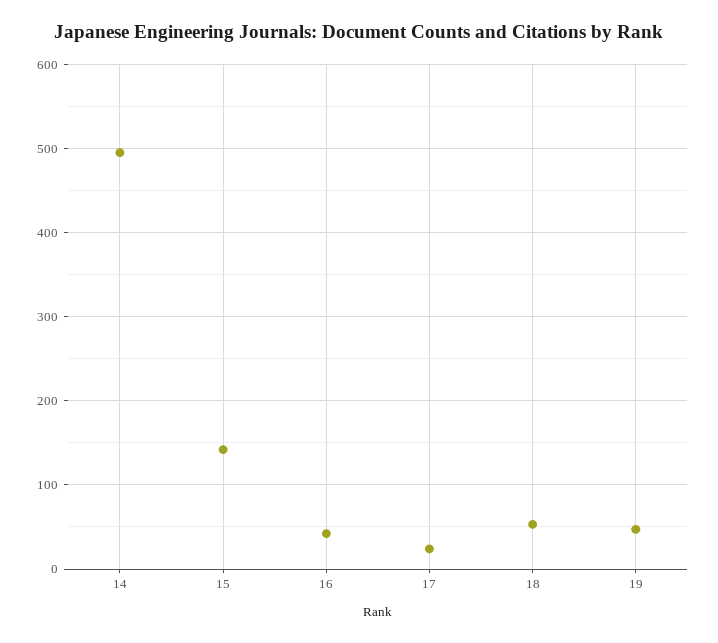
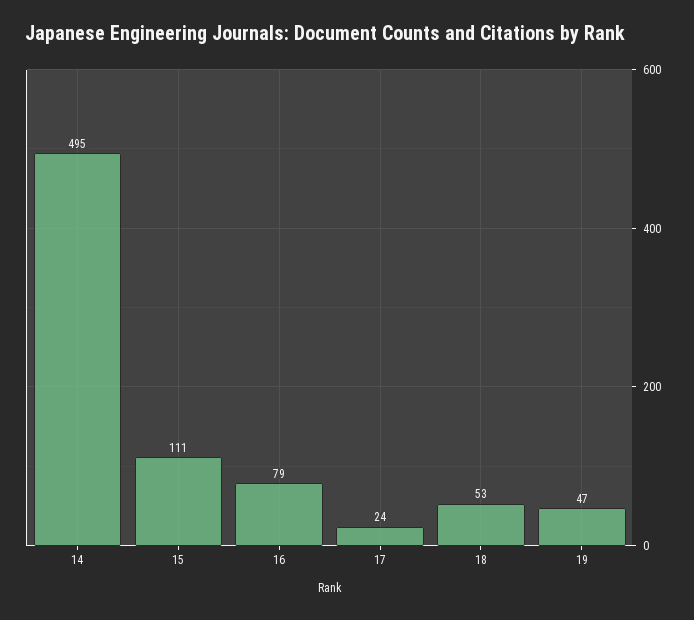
15: 140 -> 111
16: 40 -> 79

